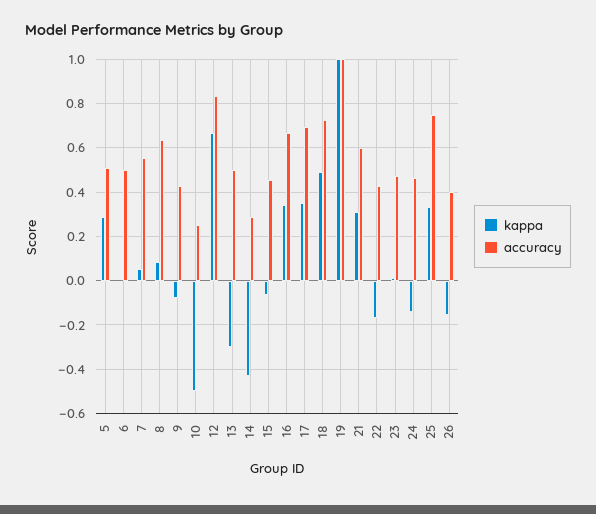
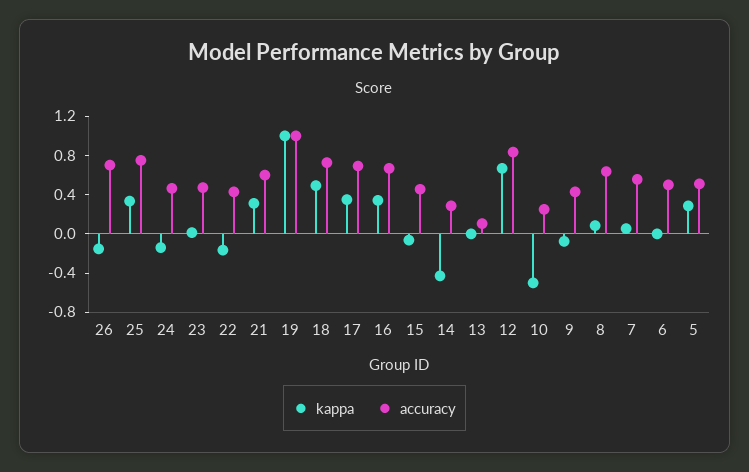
kappa, 13: -0.3 -> 0
accuracy, 13: 0.5 -> 0.1
accuracy, 26: 0.4 -> 0.7

